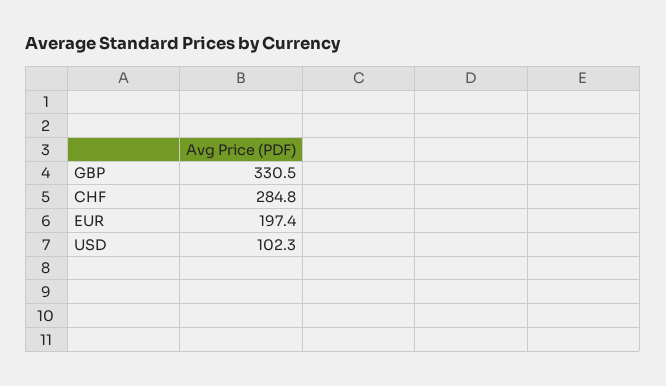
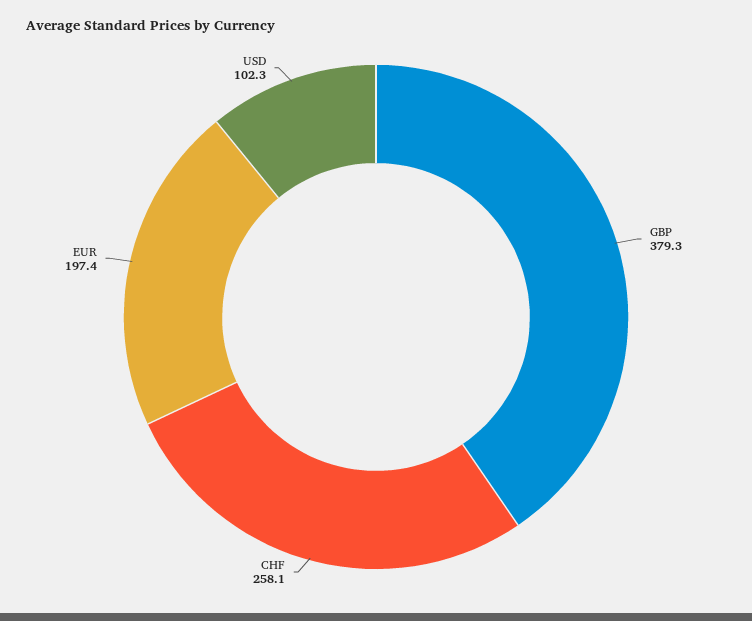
GBP: 330.5 -> 379.3
CHF: 284.8 -> 258.1

